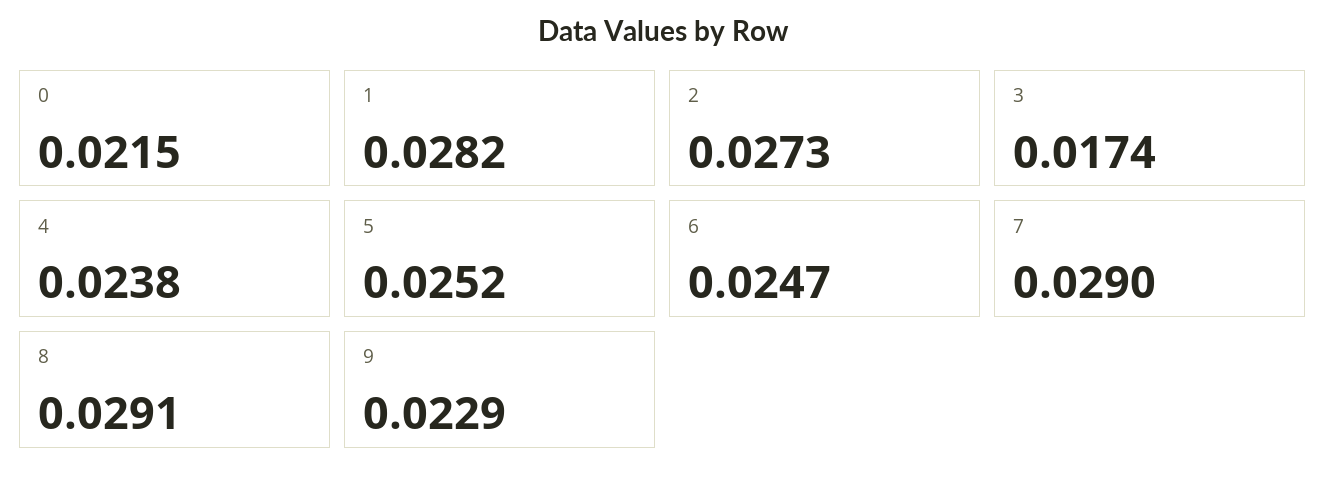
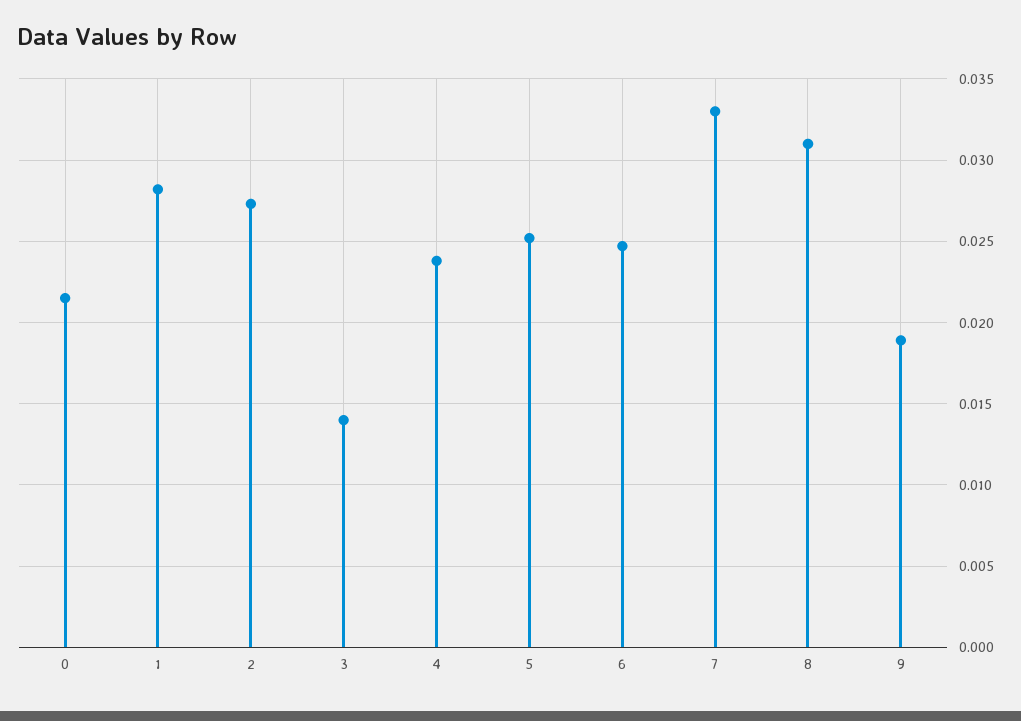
3: 0.0174 -> 0.014
7: 0.029 -> 0.033
8: 0.0291 -> 0.031
9: 0.0229 -> 0.019

